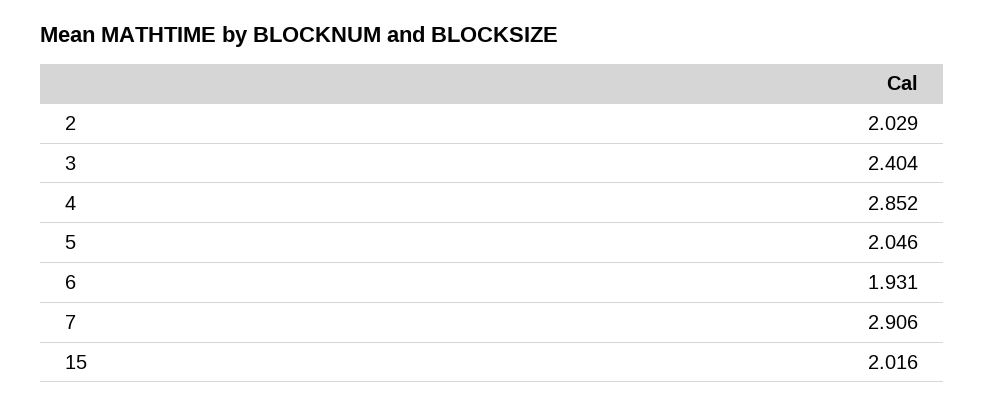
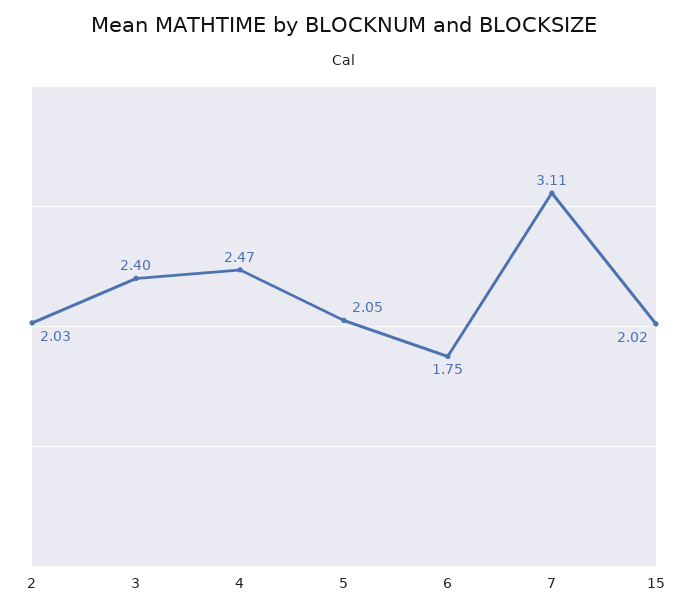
4: 2.852 -> 2.47
6: 1.931 -> 1.75
7: 2.906 -> 3.11

